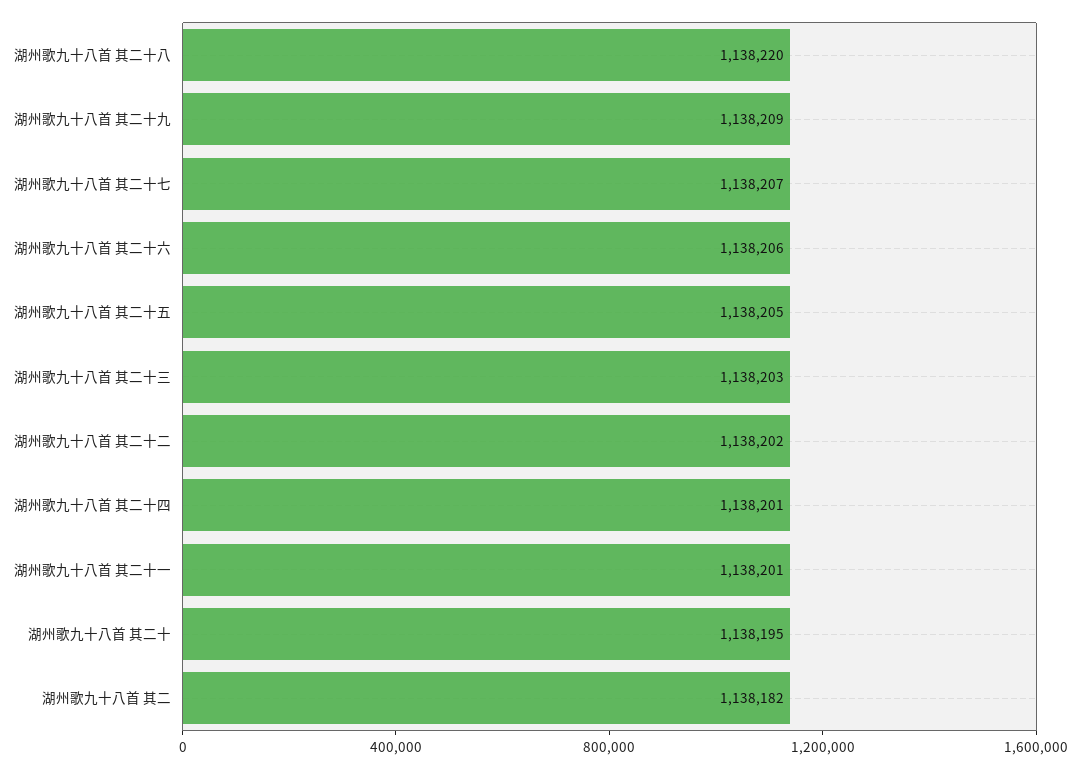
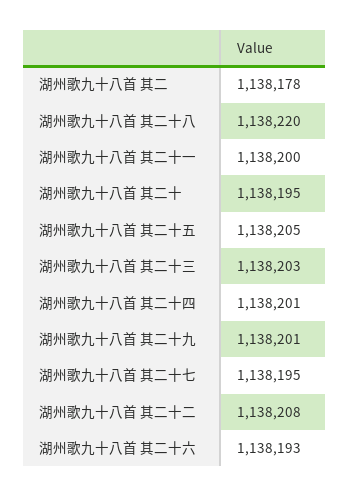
湖州歌九十八首 其二十九: 1138209 -> 1138201
湖州歌九十八首 其二十七: 1138207 -> 1138195
湖州歌九十八首 其二十六: 1138206 -> 1138193
湖州歌九十八首 其二十二: 1138202 -> 1138208
湖州歌九十八首 其二十一: 1138201 -> 1138200
湖州歌九十八首 其二: 1138182 -> 1138178

